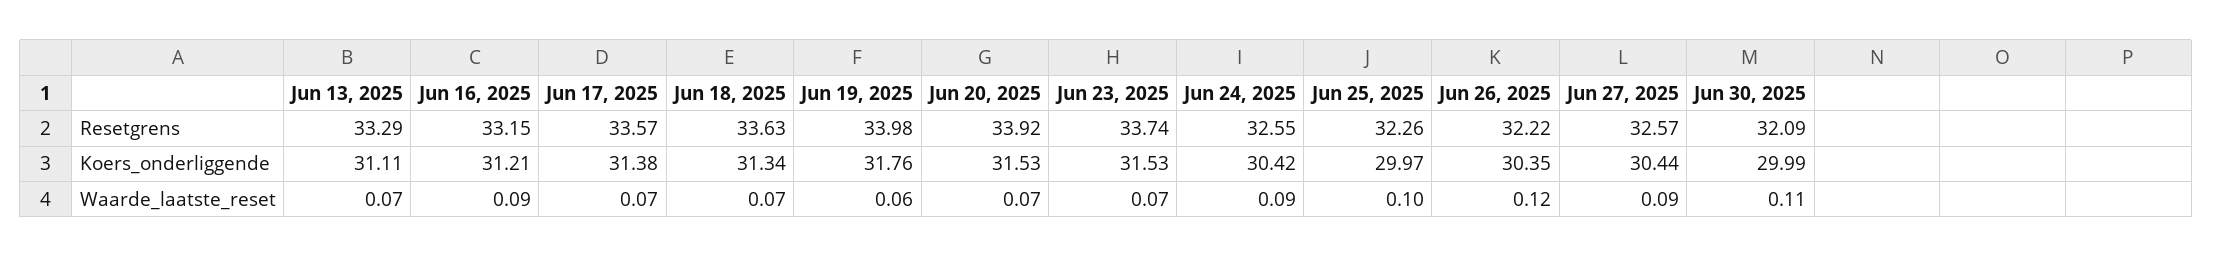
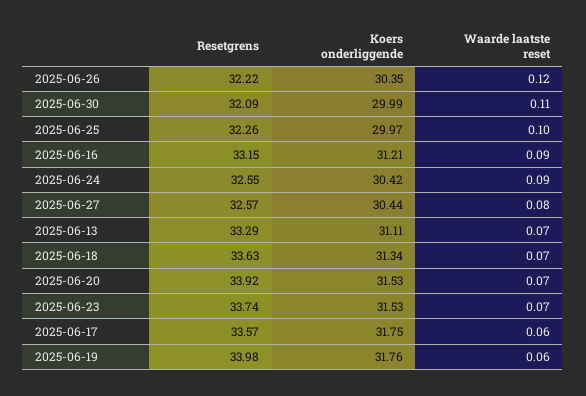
Jun 17, 2025, Koers_onderliggende: 31.38 -> 31.75
Jun 17, 2025, Waarde_laatste_reset: 0.07 -> 0.06
Jun 27, 2025, Waarde_laatste_reset: 0.09 -> 0.08

